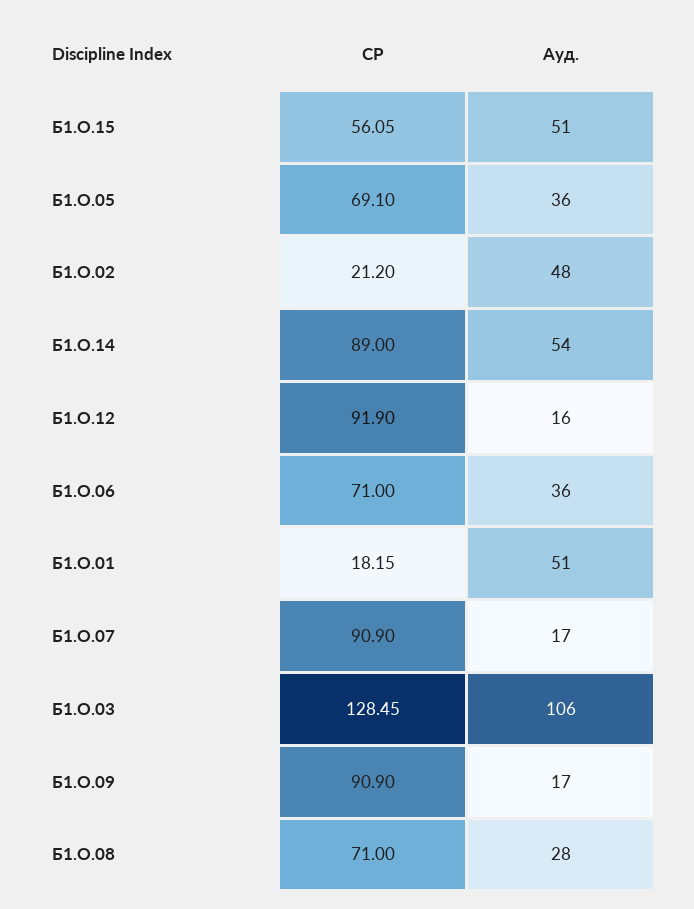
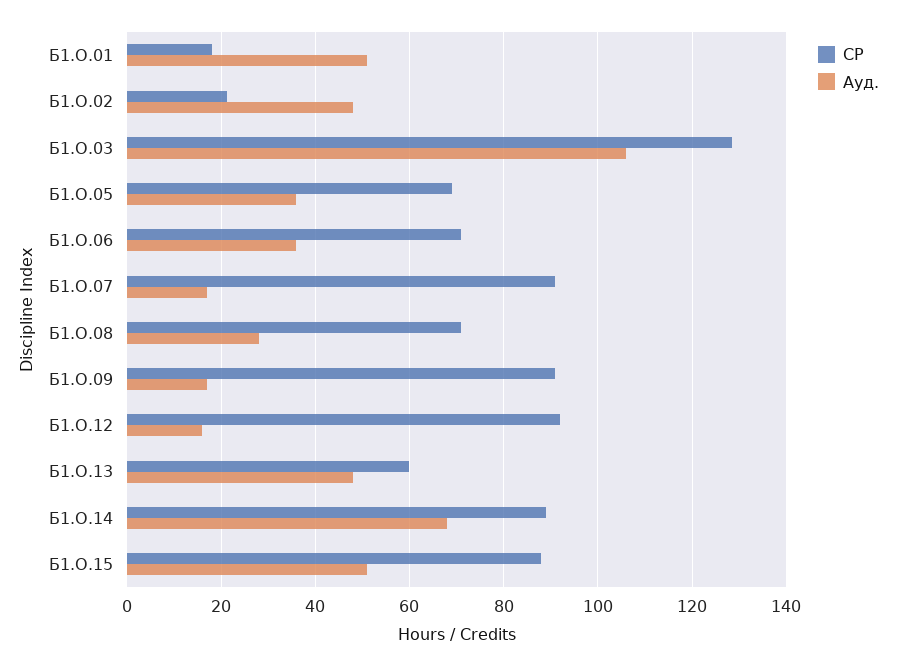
СР, Б1.О.15: 56.05 -> 88
Ауд., Б1.О.14: 54 -> 68
СР, Б1.О.13: none -> 60
Ауд., Б1.О.13: none -> 48

